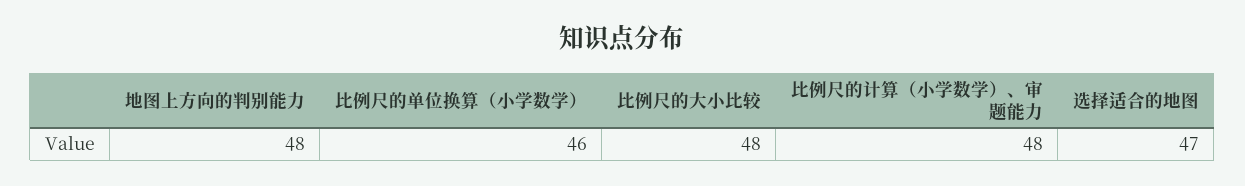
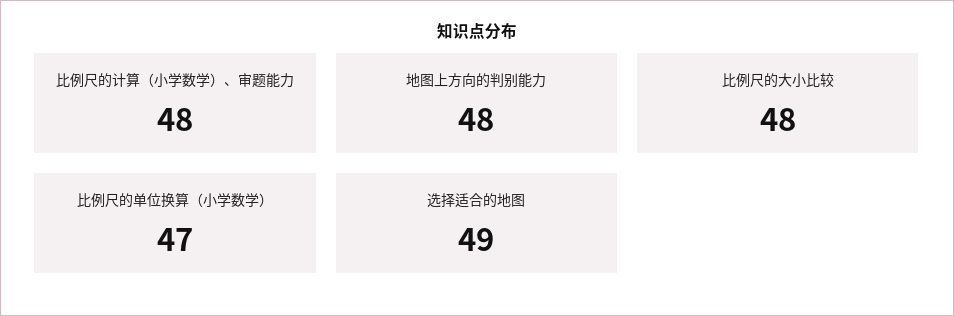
比例尺的单位换算（小学数学）: 46 -> 47
选择适合的地图: 47 -> 49

